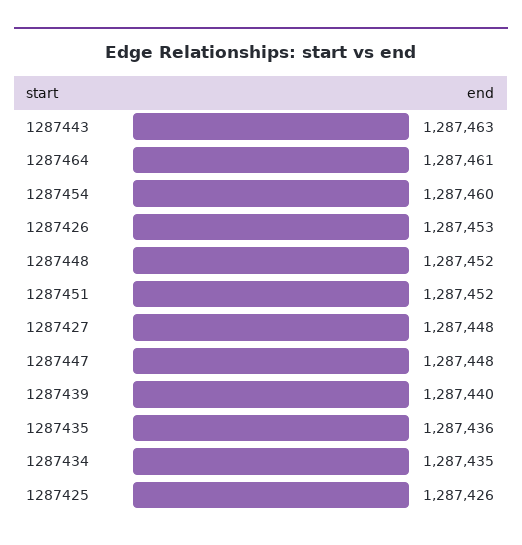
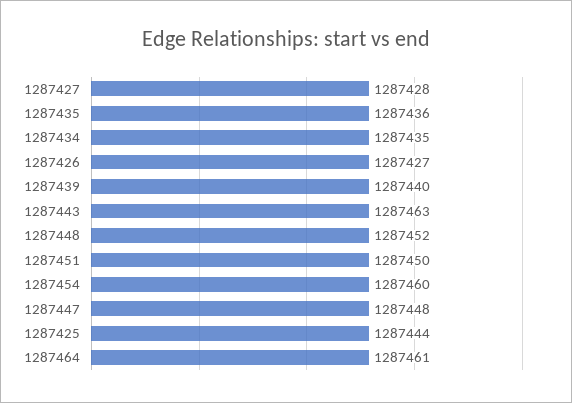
1287426: 1287453 -> 1287427
1287451: 1287452 -> 1287450
1287427: 1287448 -> 1287428
1287425: 1287426 -> 1287444

